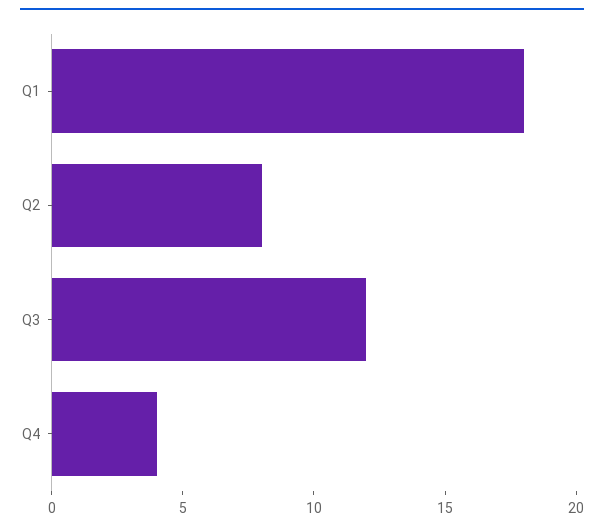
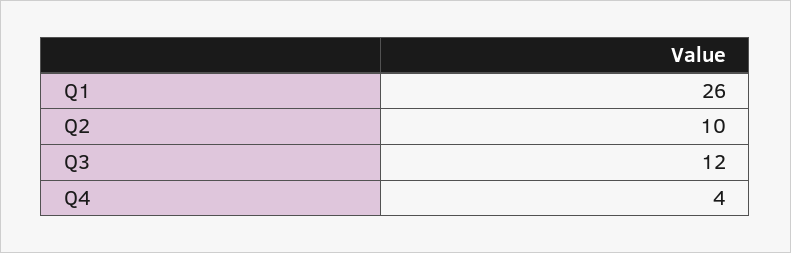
Q1: 18 -> 26
Q2: 8 -> 10

